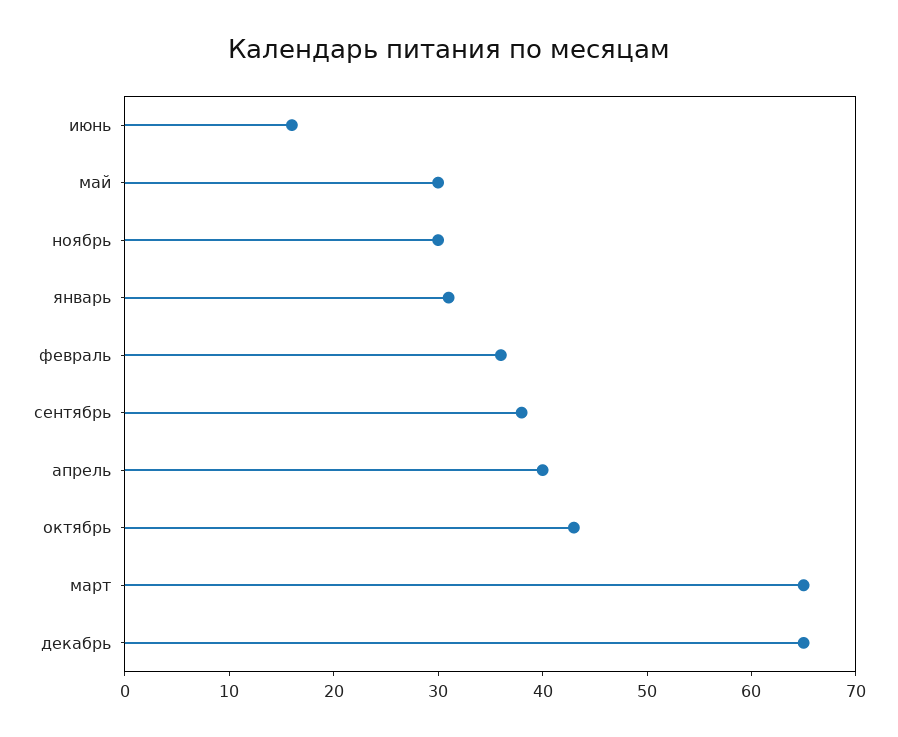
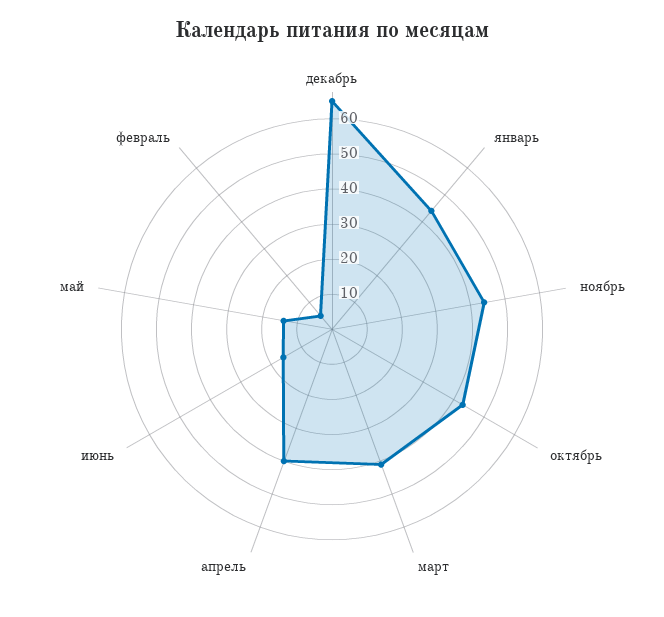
май: 30 -> 15
ноябрь: 30 -> 45
январь: 31 -> 45
февраль: 36 -> 5
сентябрь: 38 -> none
март: 65 -> 40

